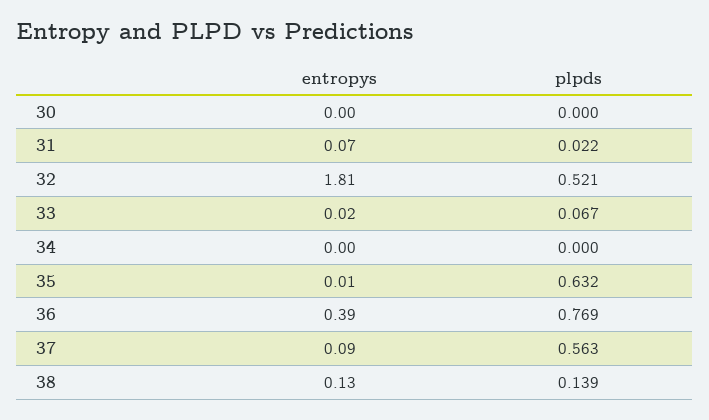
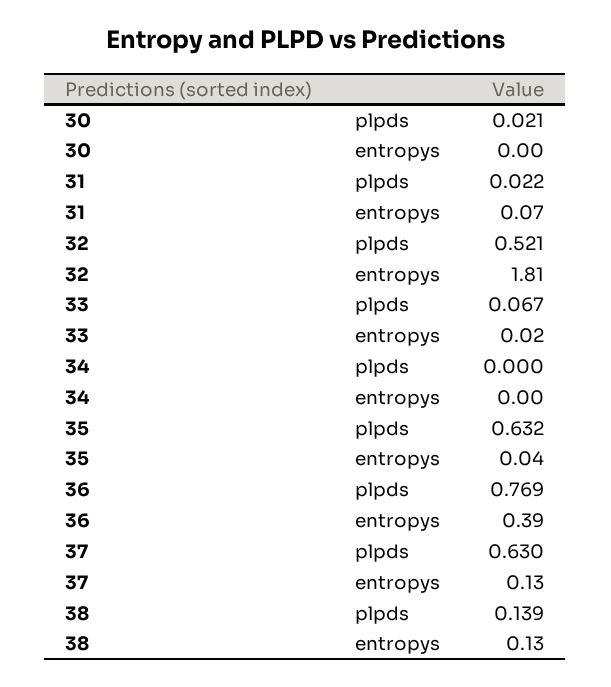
plpds, 30: 0 -> 0.021
entropys, 35: 0.01 -> 0.04
entropys, 37: 0.09 -> 0.13
plpds, 37: 0.563 -> 0.63

